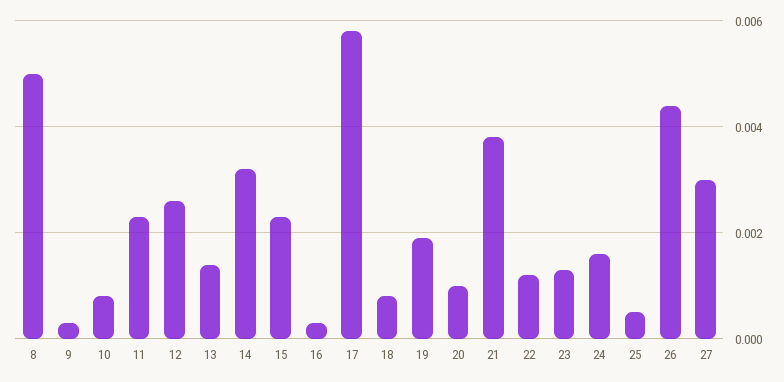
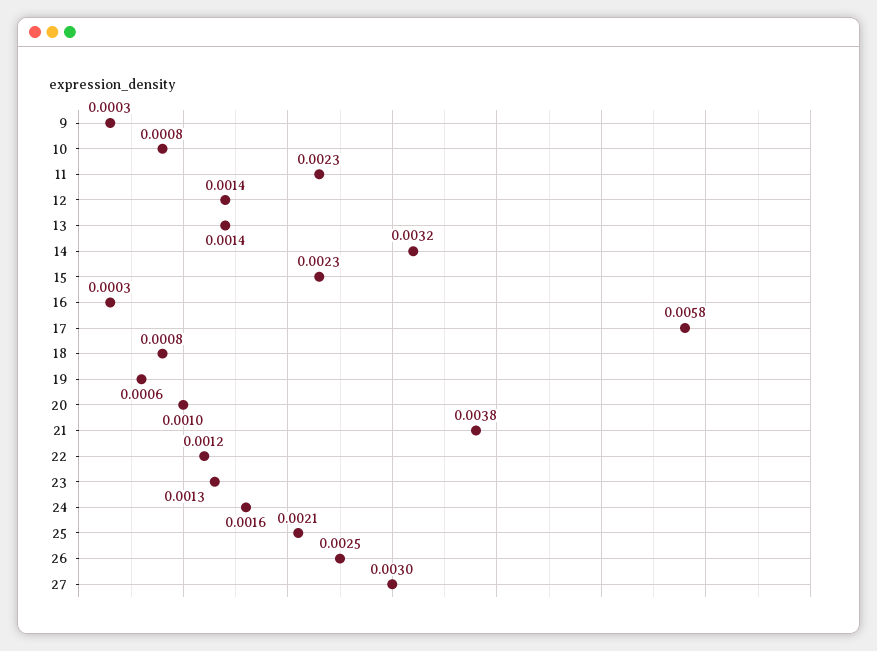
8: 0.005 -> none
12: 0.0025 -> 0.0014
19: 0.002 -> 0.0006
25: 0.0005 -> 0.0021
26: 0.0045 -> 0.0025

